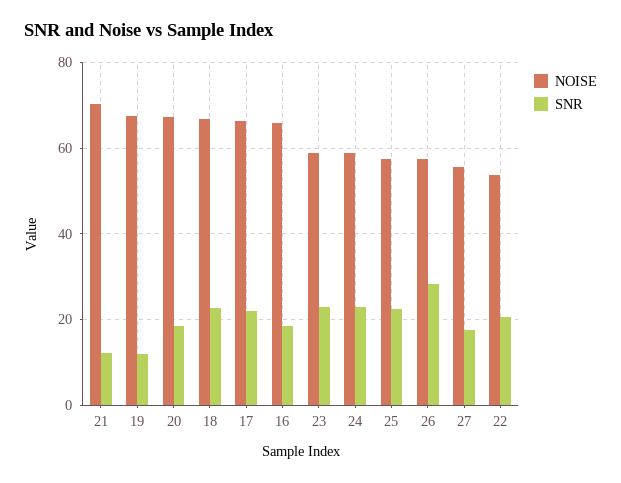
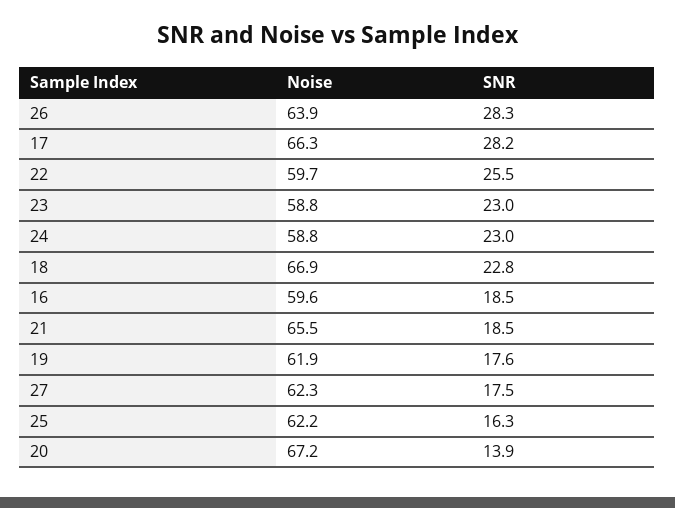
NOISE, 21: 70 -> 65.5
SNR, 21: 12 -> 18.5
NOISE, 19: 68 -> 61.9
SNR, 19: 12 -> 17.6
SNR, 20: 18 -> 13.9
SNR, 17: 22 -> 28.2
NOISE, 16: 66 -> 59.6
NOISE, 25: 58 -> 62.2
SNR, 25: 22 -> 16.3
NOISE, 26: 58 -> 63.9
NOISE, 27: 56 -> 62.3
NOISE, 22: 54 -> 59.7
SNR, 22: 20 -> 25.5

